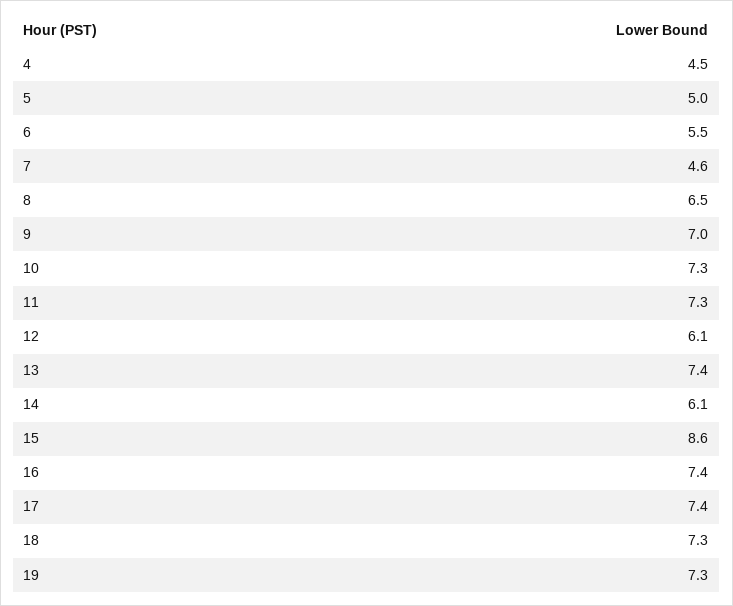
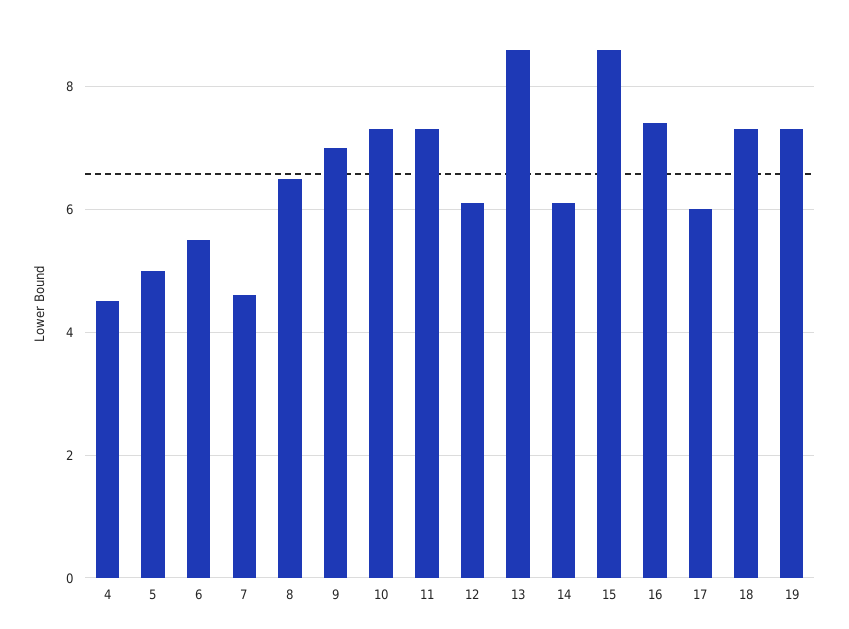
13: 7.4 -> 8.5
17: 7.4 -> 6

